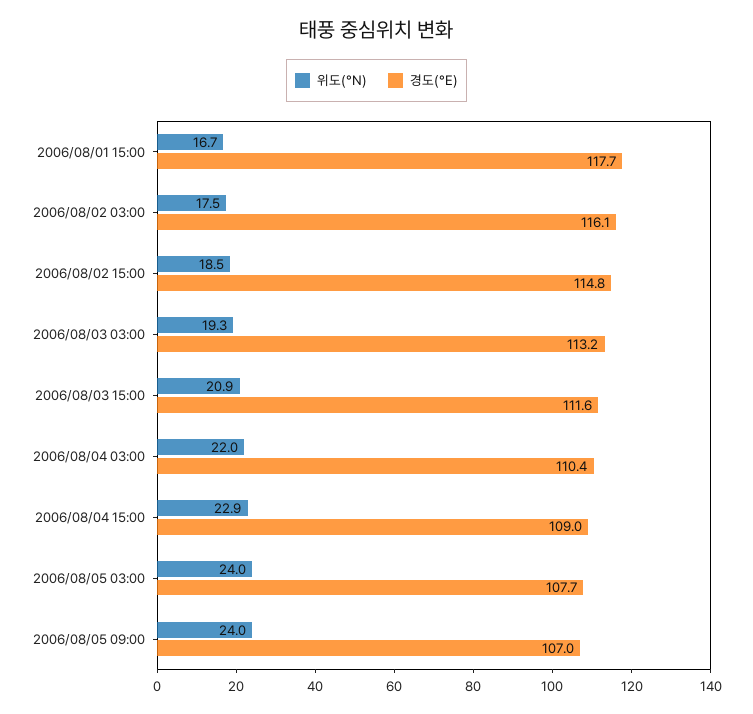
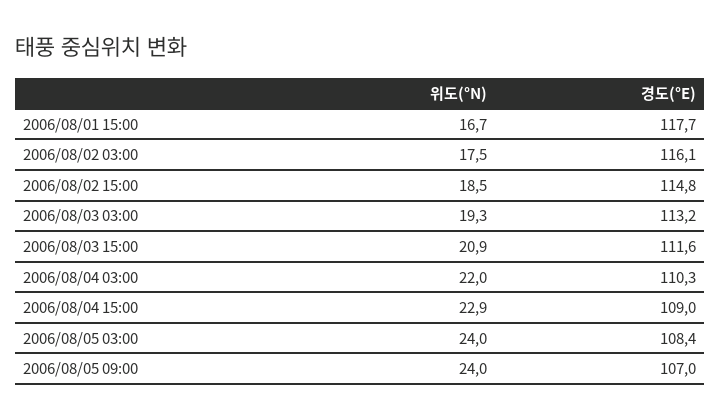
경도(°E), 2006/08/04 03:00: 110.4 -> 110.3
경도(°E), 2006/08/05 03:00: 107.7 -> 108.4

